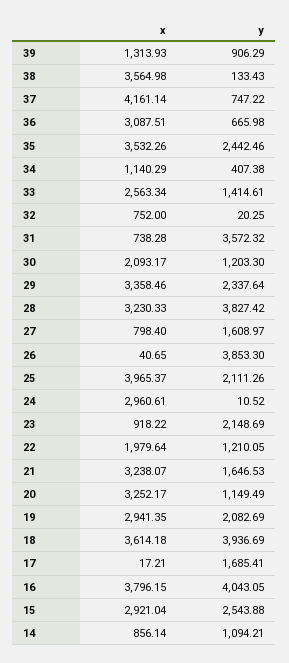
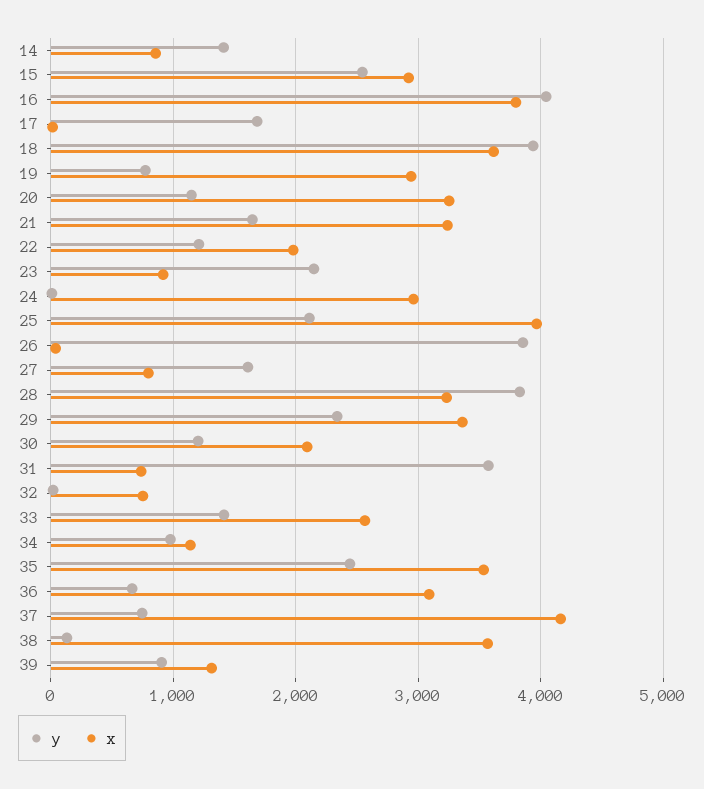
y, 34: 407.38 -> 1000
y, 19: 2082.69 -> 800
y, 14: 1094.21 -> 1400

